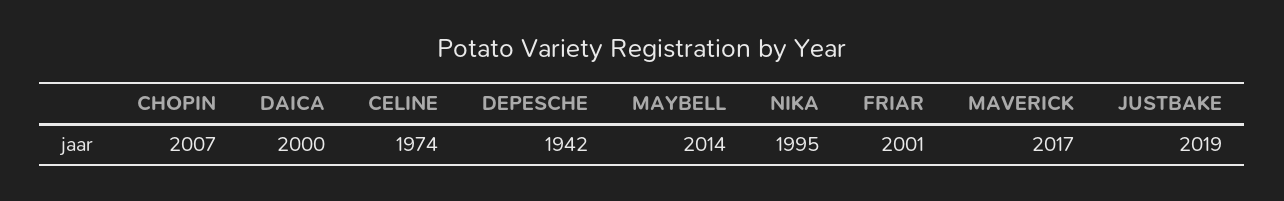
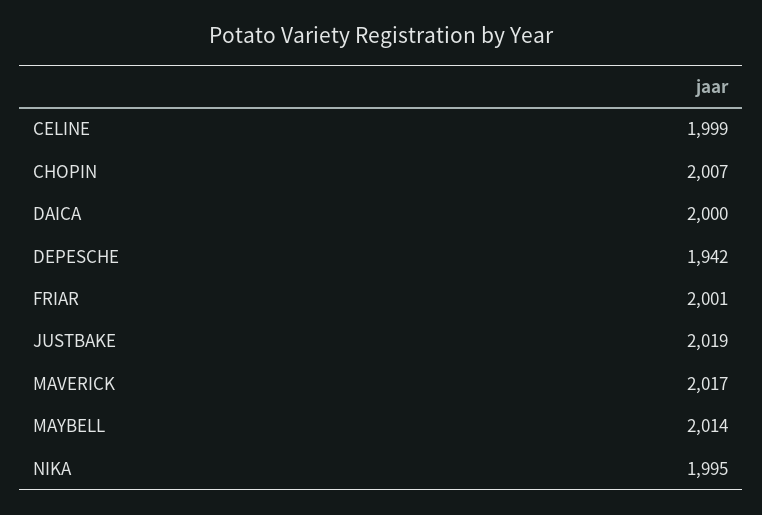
CELINE: 1974 -> 1999

